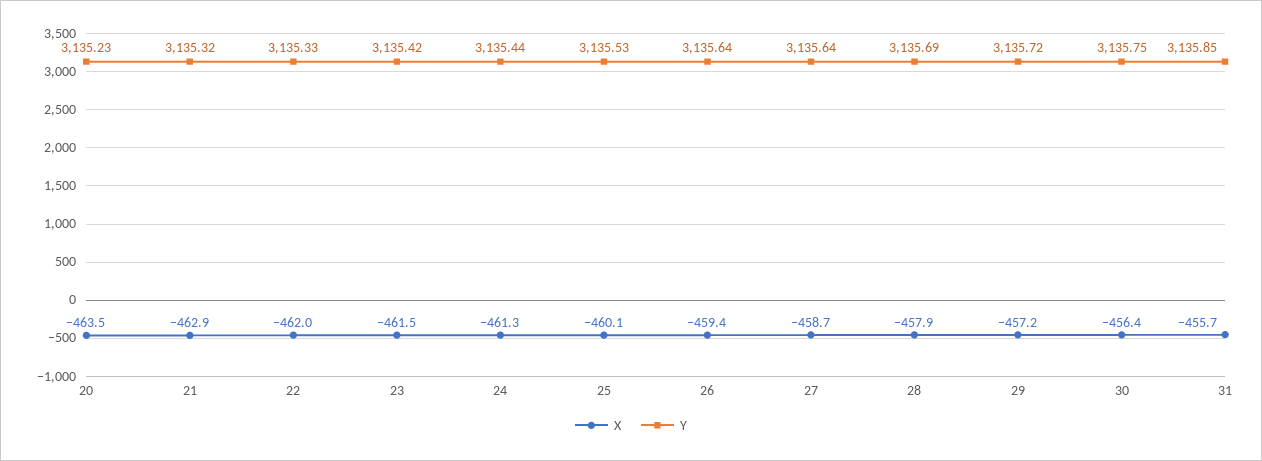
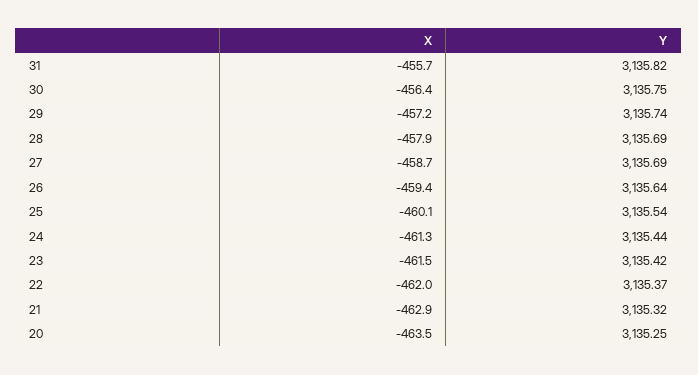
Y, 20: 3135.23 -> 3135.25
Y, 22: 3135.33 -> 3135.37
Y, 25: 3135.53 -> 3135.54
Y, 27: 3135.64 -> 3135.69
Y, 29: 3135.72 -> 3135.74
Y, 31: 3135.85 -> 3135.82

